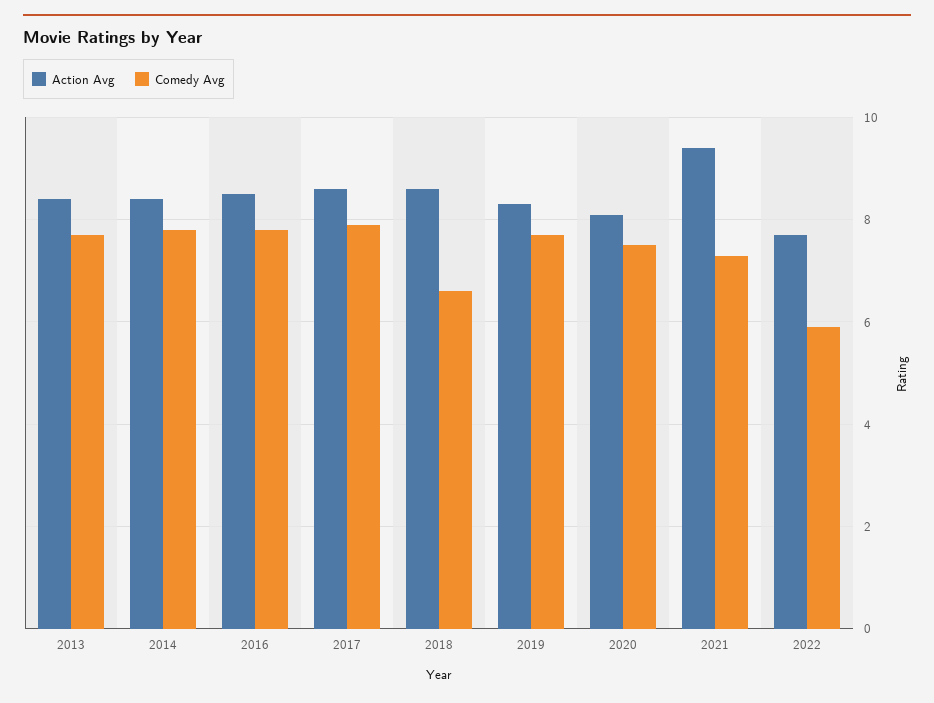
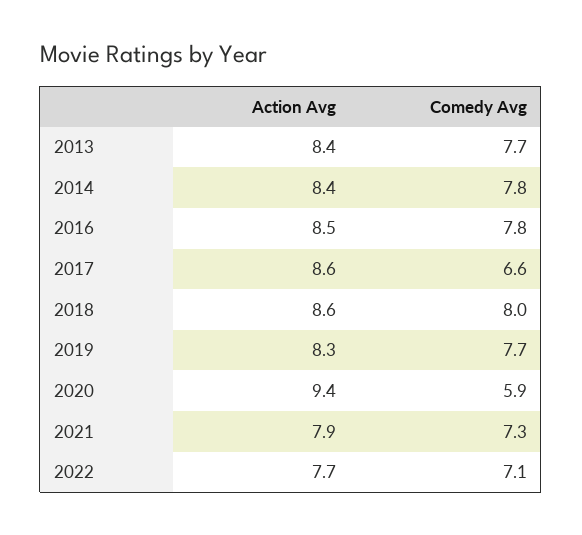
Comedy Avg, 2017: 8 -> 6.6
Comedy Avg, 2018: 6.5 -> 8
Action Avg, 2020: 8 -> 9.4
Comedy Avg, 2020: 7.5 -> 5.9
Action Avg, 2021: 9.5 -> 7.9
Comedy Avg, 2022: 6 -> 7.1

